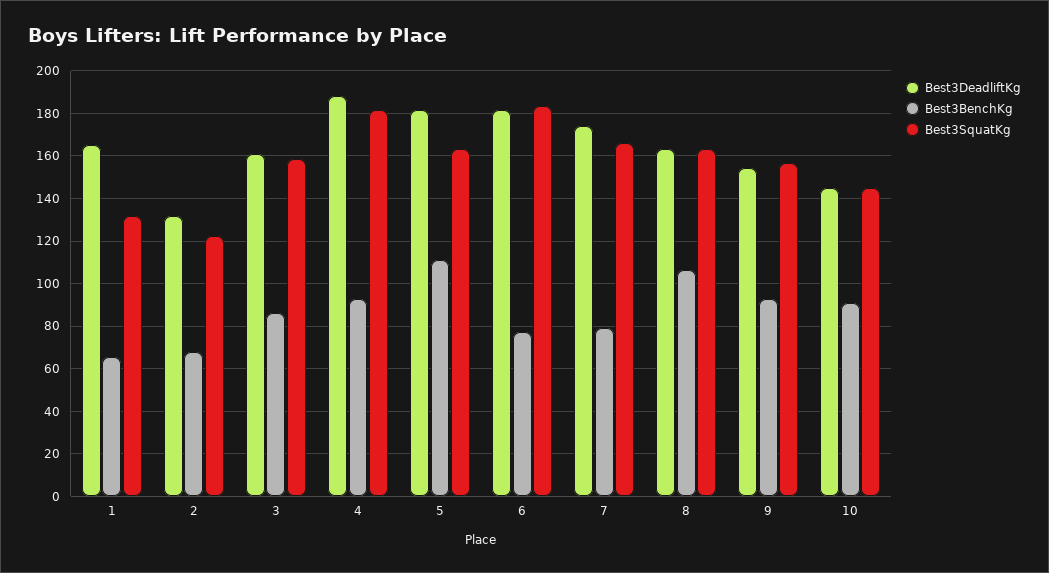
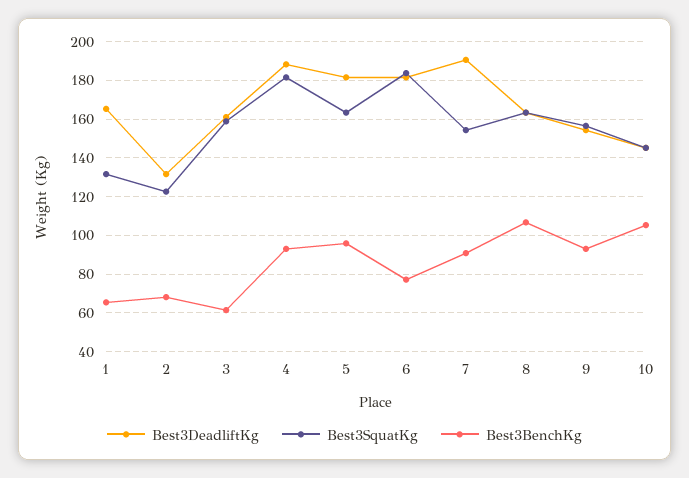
Best3BenchKg, 3: 85 -> 60
Best3BenchKg, 5: 110 -> 95
Best3DeadliftKg, 7: 175 -> 190
Best3BenchKg, 7: 80 -> 90
Best3SquatKg, 7: 165 -> 155
Best3BenchKg, 10: 90 -> 105

